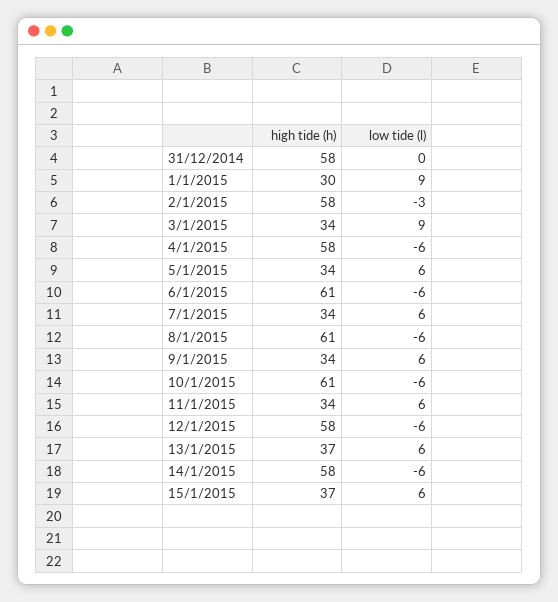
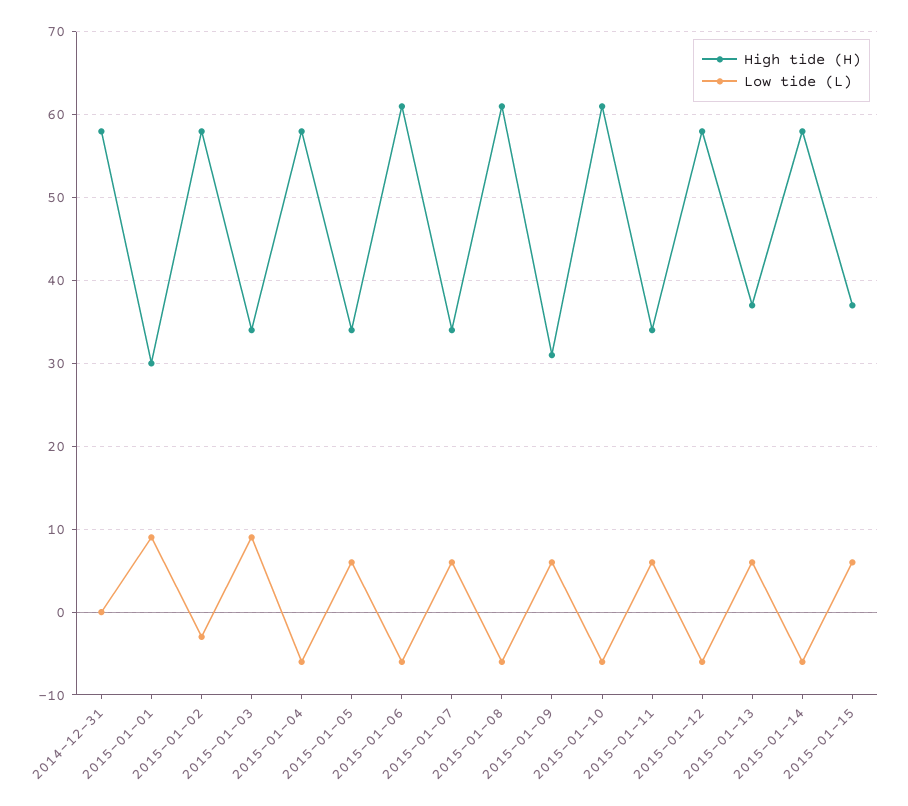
high tide (h), 9/1/2015: 34 -> 31

